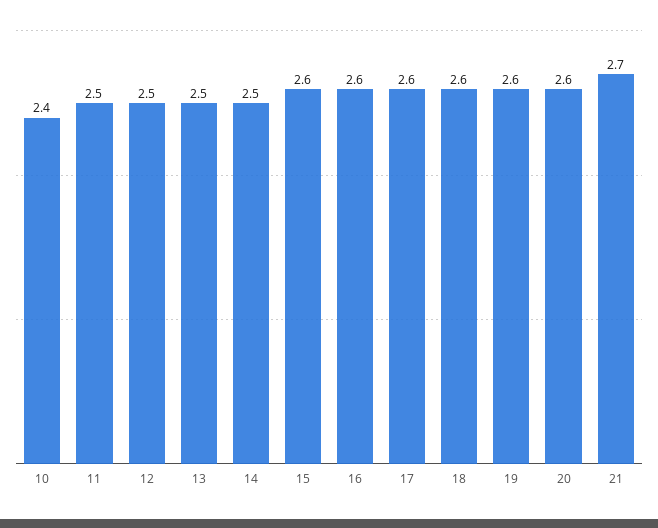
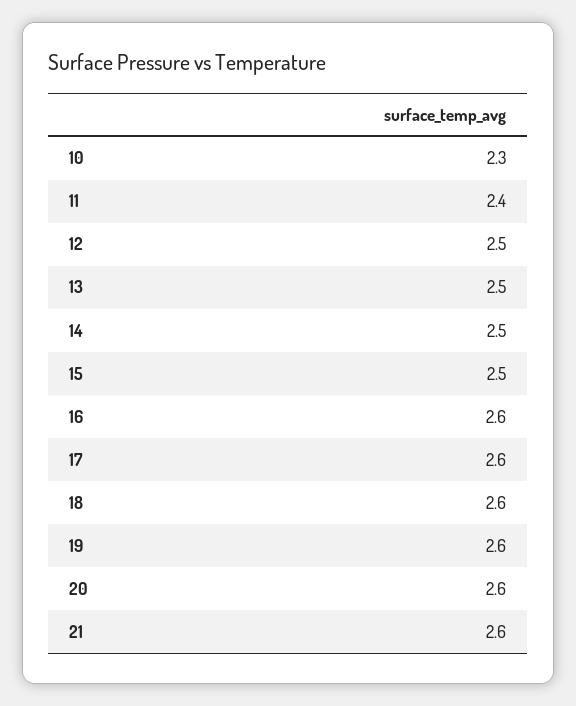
10: 2.4 -> 2.3
11: 2.5 -> 2.4
15: 2.6 -> 2.5
21: 2.7 -> 2.6

